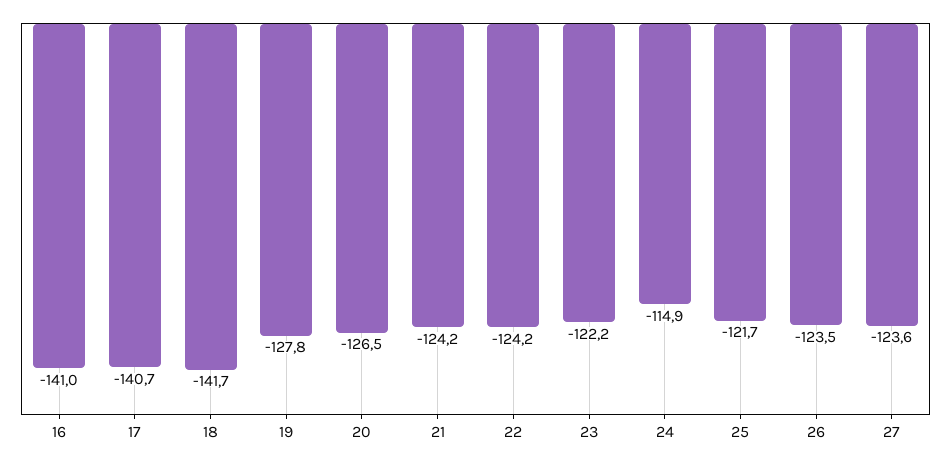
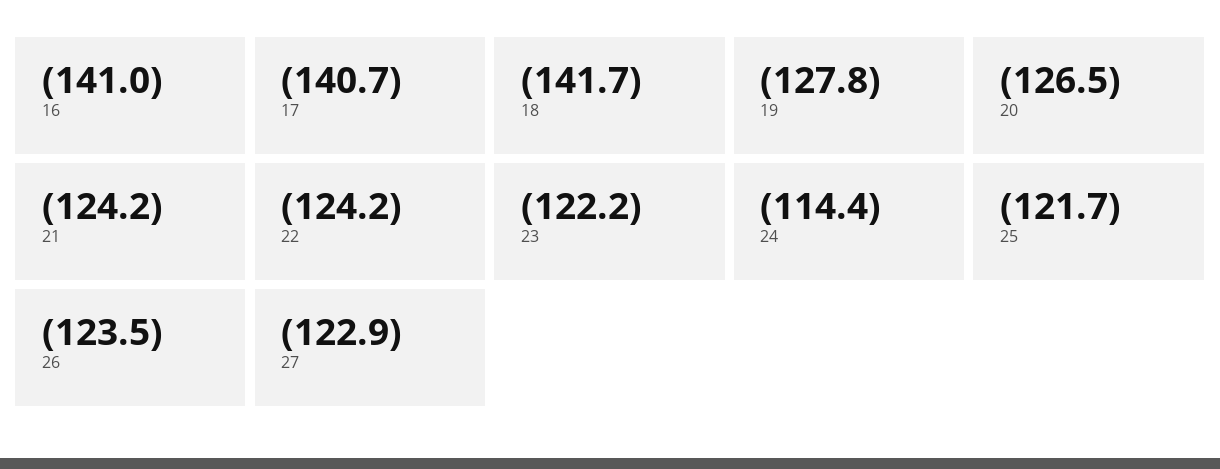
24: -114.9 -> -114.4
27: -123.6 -> -122.9

